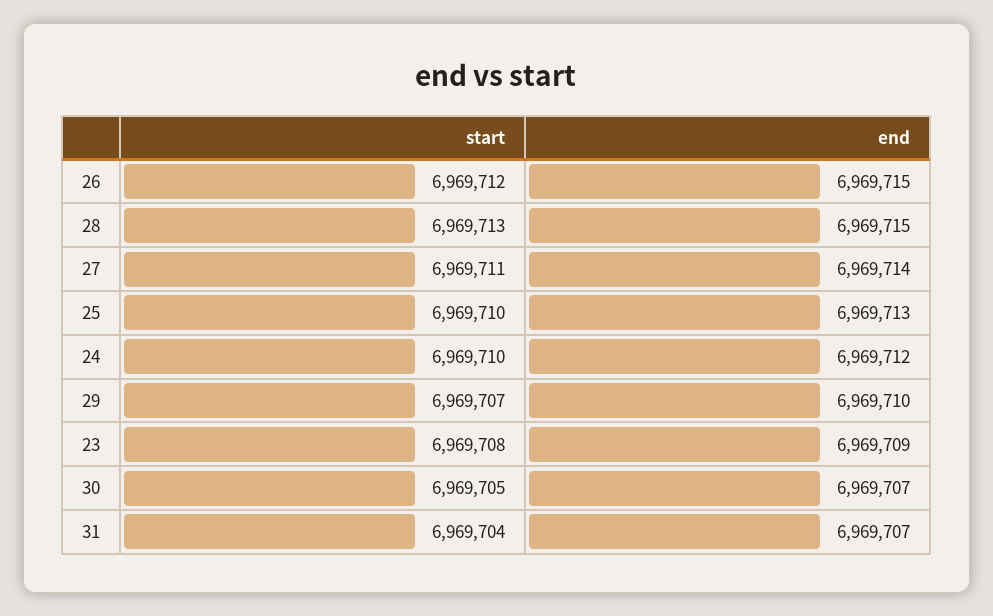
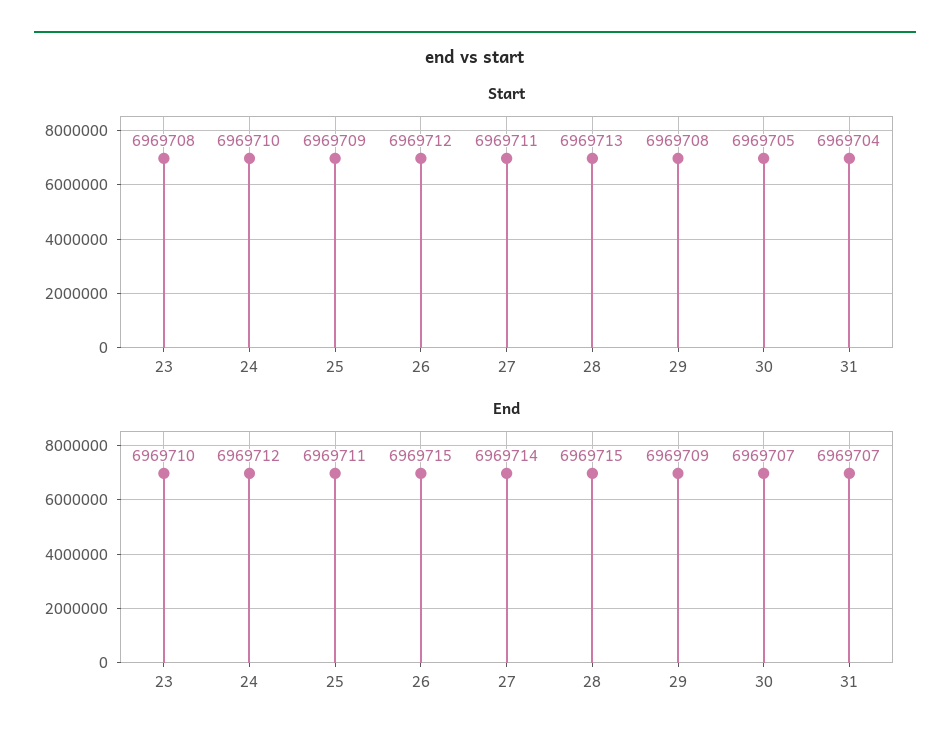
start, 25: 6969710 -> 6969709
end, 25: 6969713 -> 6969711
start, 29: 6969707 -> 6969708
end, 29: 6969710 -> 6969709
end, 23: 6969709 -> 6969710

